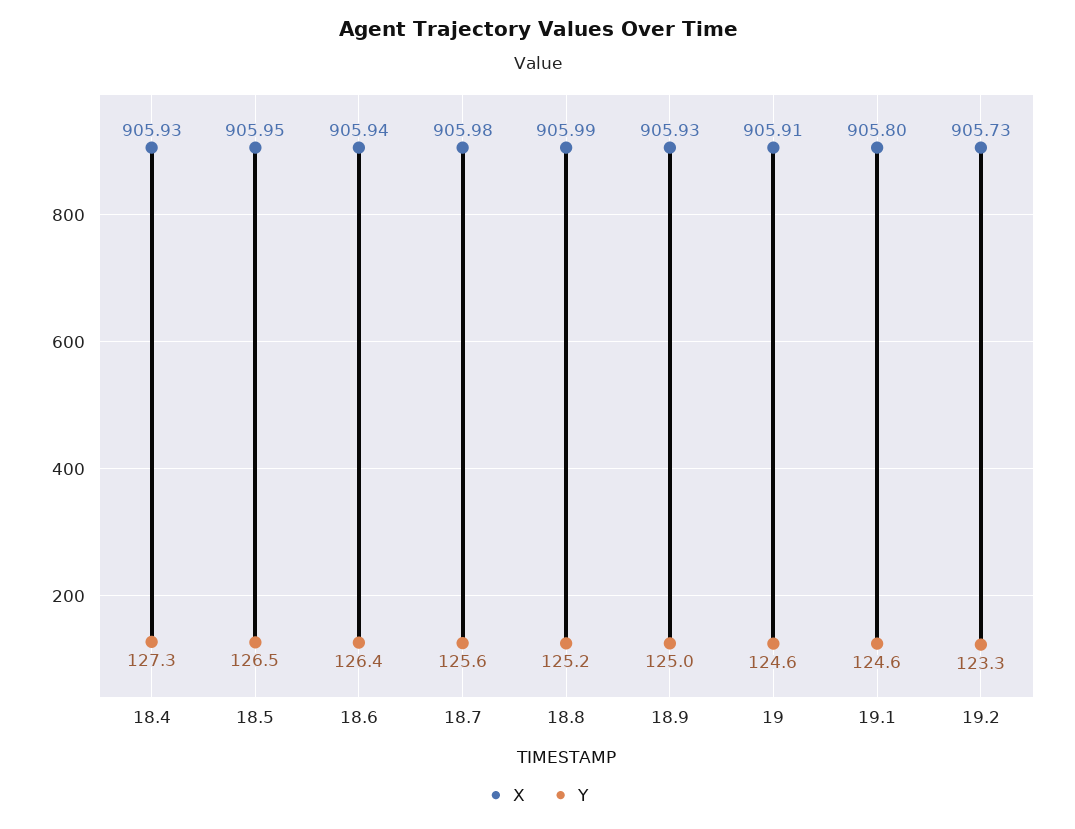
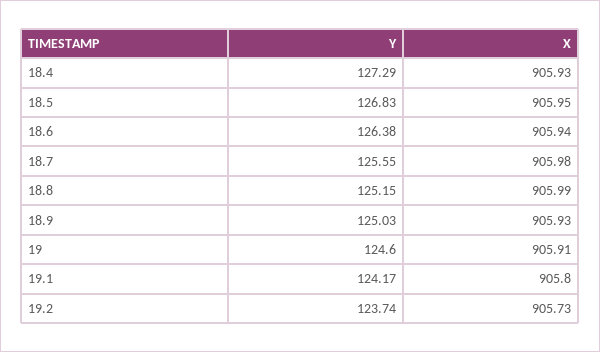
Y, 18.5: 126.5 -> 126.83
Y, 19.1: 124.6 -> 124.17
Y, 19.2: 123.3 -> 123.74

